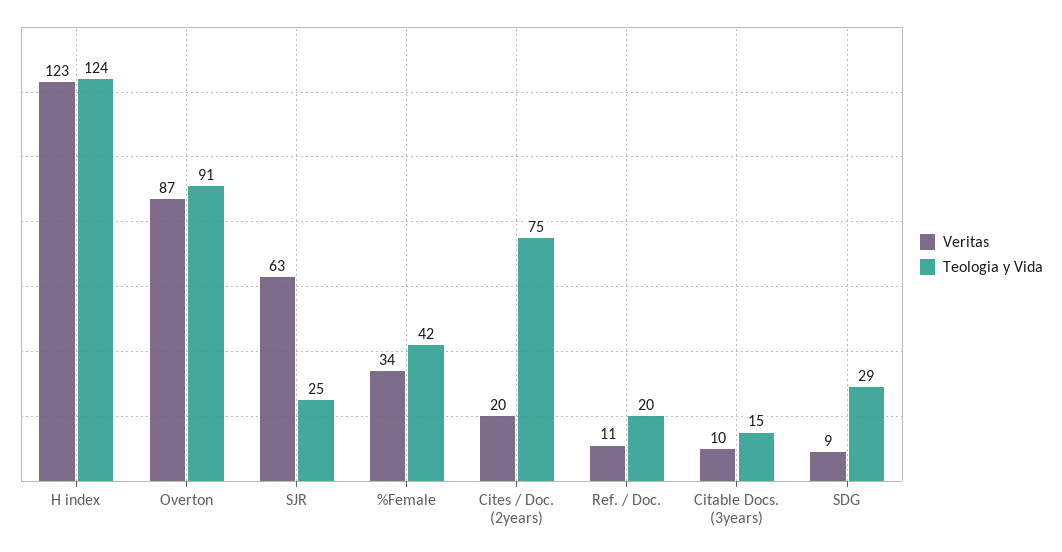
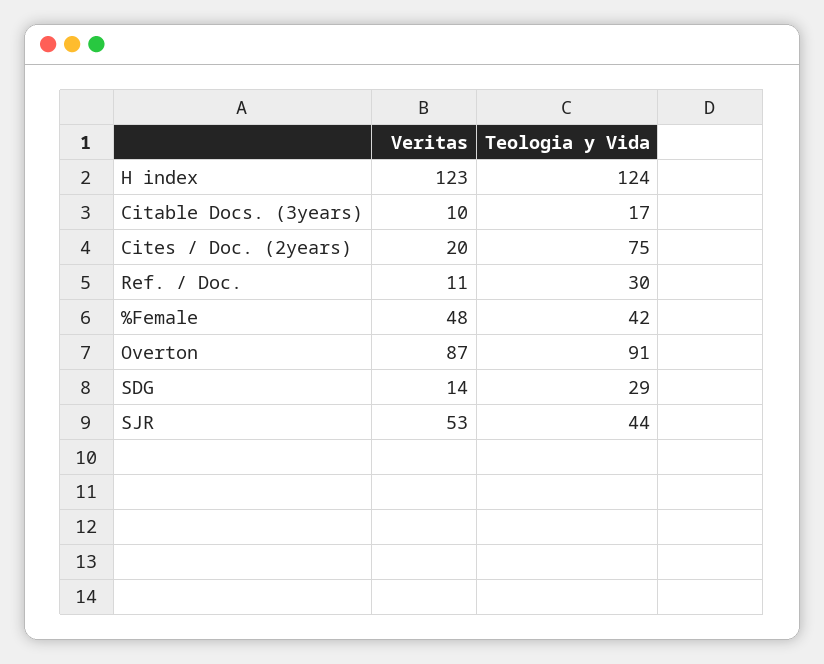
Veritas, SJR: 63 -> 53
Teologia y Vida, SJR: 25 -> 44
Veritas, %Female: 34 -> 48
Teologia y Vida, Ref. / Doc.: 20 -> 30
Teologia y Vida, Citable Docs. (3years): 15 -> 17
Veritas, SDG: 9 -> 14

